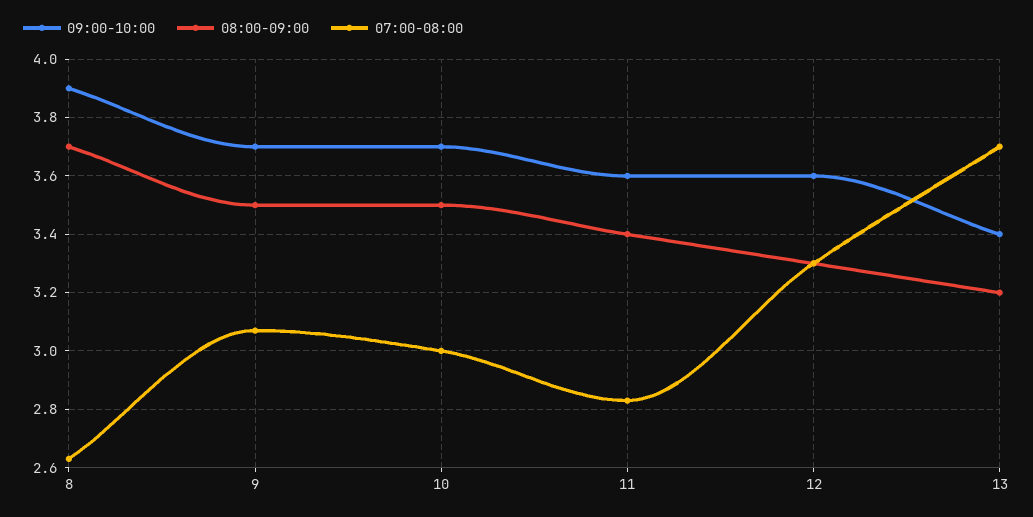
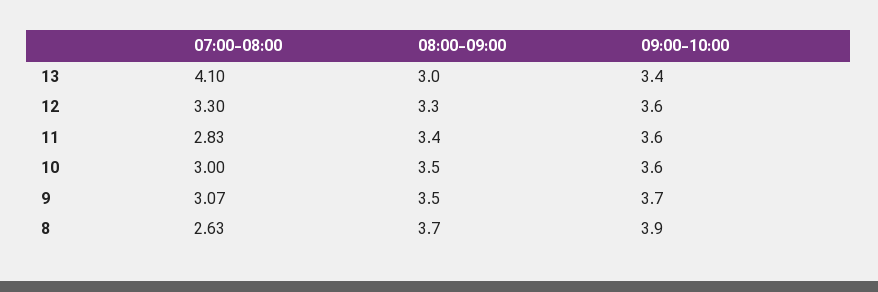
09:00-10:00, 10: 3.7 -> 3.6
08:00-09:00, 13: 3.2 -> 3
07:00-08:00, 13: 3.7 -> 4.1

